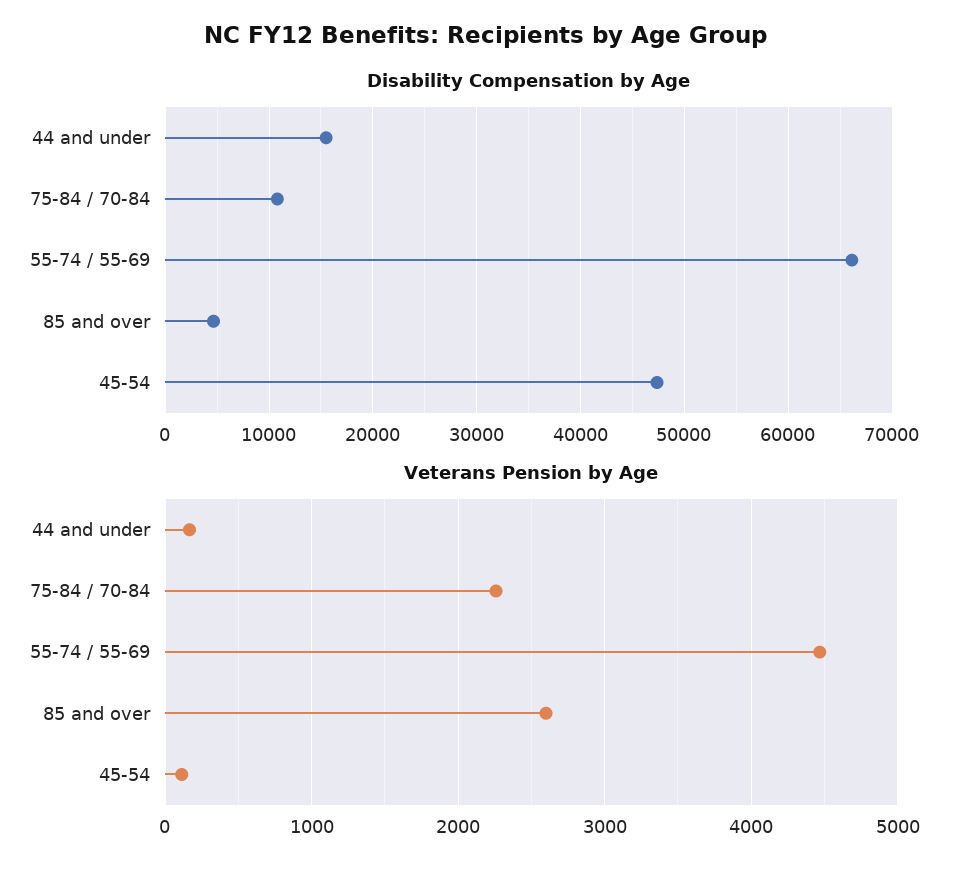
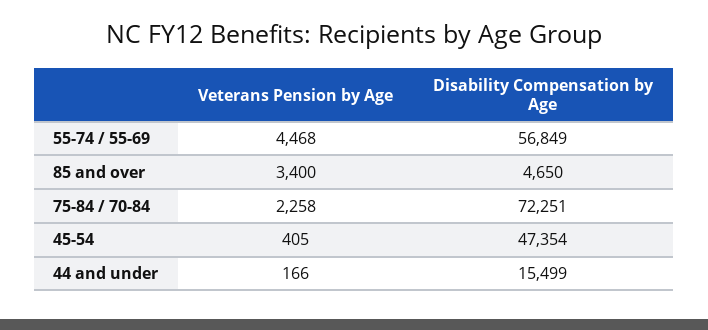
Disability Compensation by Age, 75-84 / 70-84: 11000 -> 72251
Disability Compensation by Age, 55-74 / 55-69: 66000 -> 56849
Veterans Pension by Age, 85 and over: 2600 -> 3400
Veterans Pension by Age, 45-54: 100 -> 405

